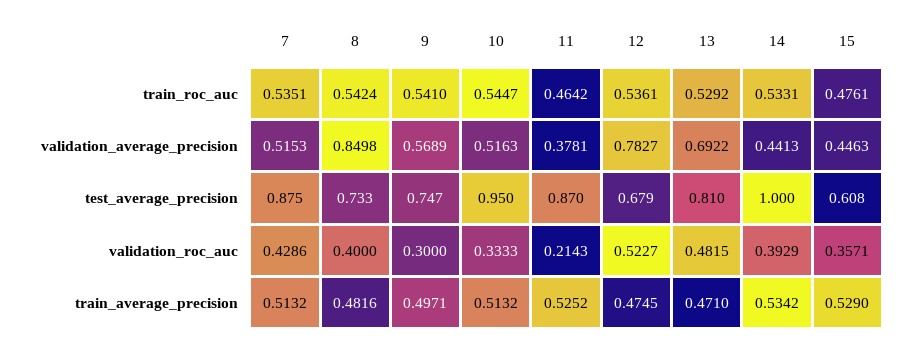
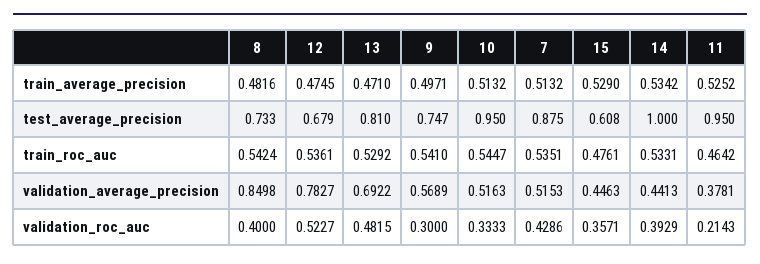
11, test_average_precision: 0.87 -> 0.95

